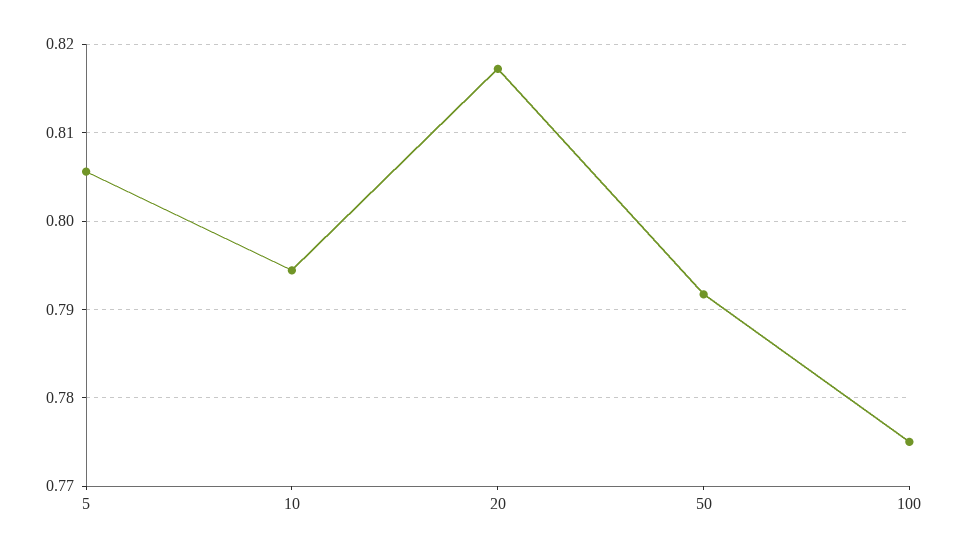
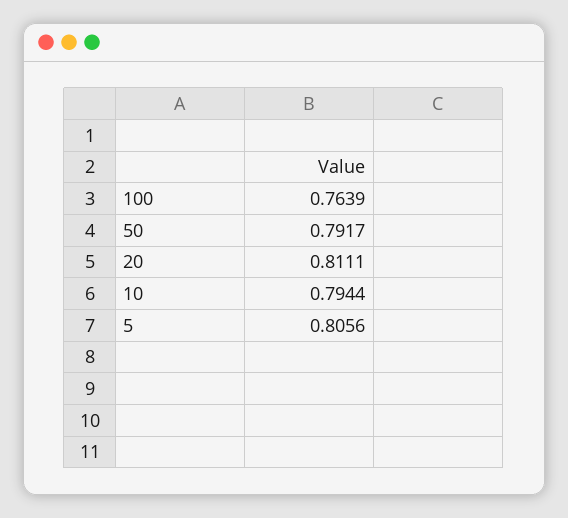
20: 0.817 -> 0.8111
100: 0.775 -> 0.7639

